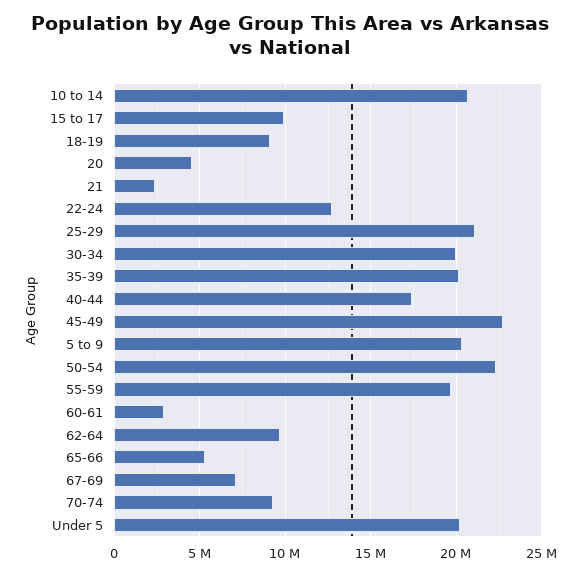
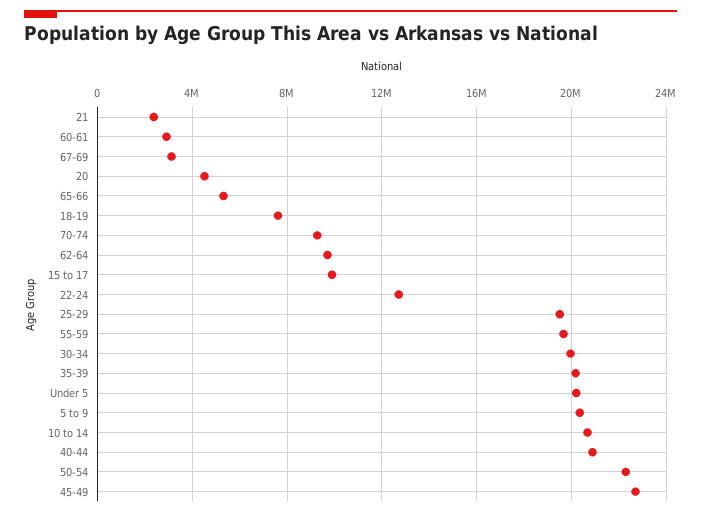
18-19: 9000000 -> 7500000
25-29: 21000000 -> 19500000
40-44: 17500000 -> 21000000
67-69: 7000000 -> 3000000

